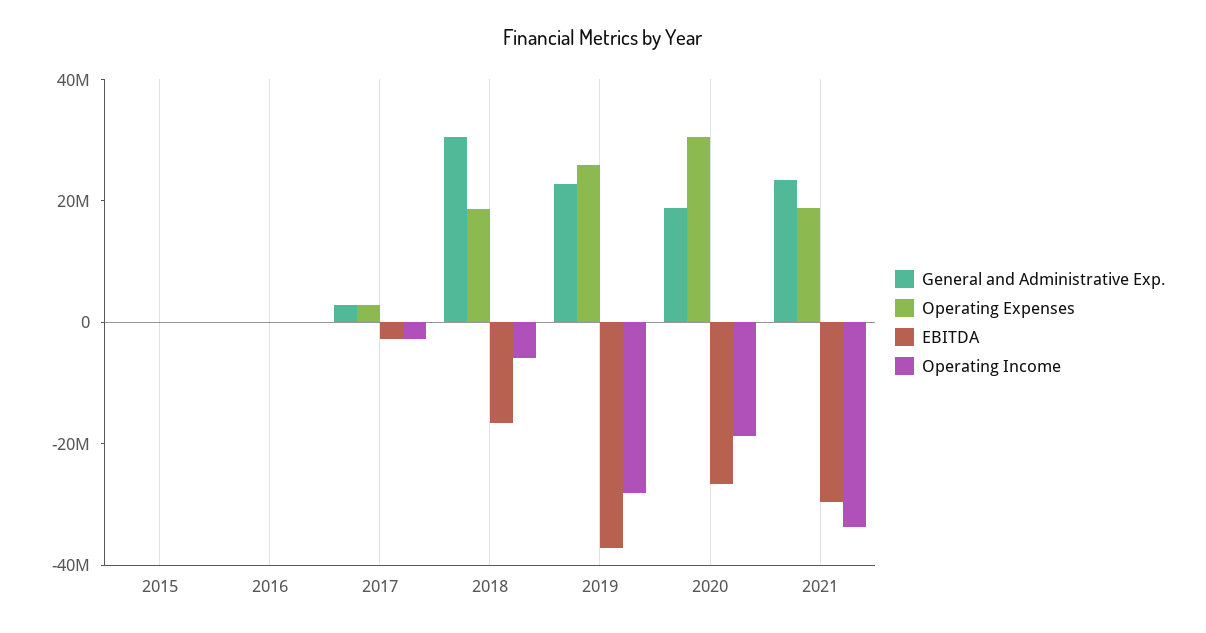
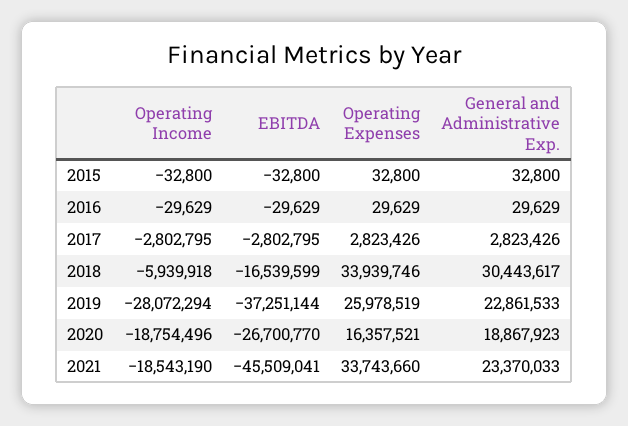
Operating Expenses, 2018: 20000000 -> 33939746
Operating Expenses, 2020: 30000000 -> 16357521
Operating Expenses, 2021: 20000000 -> 33743660
EBITDA, 2021: -30000000 -> -45509041
Operating Income, 2021: -35000000 -> -18543190

